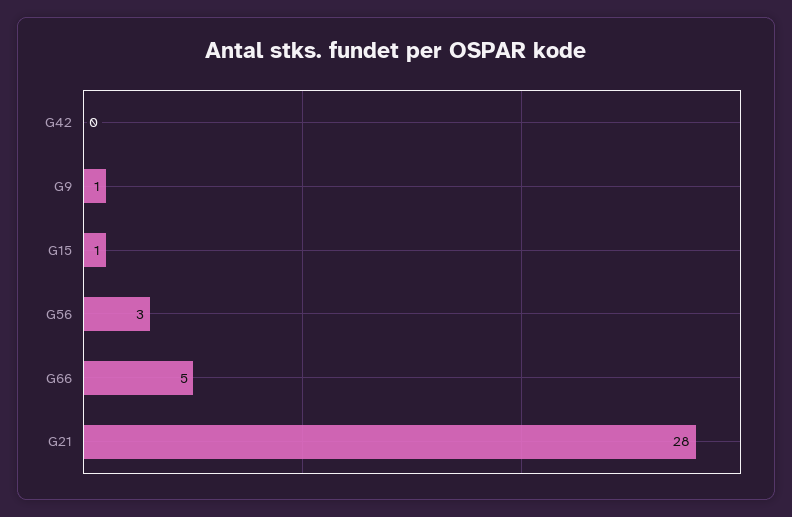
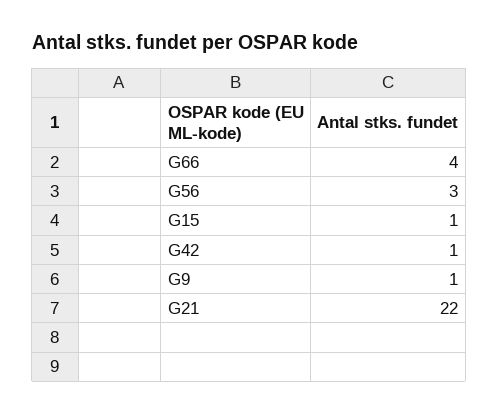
G42: 0 -> 1
G66: 5 -> 4
G21: 28 -> 22

